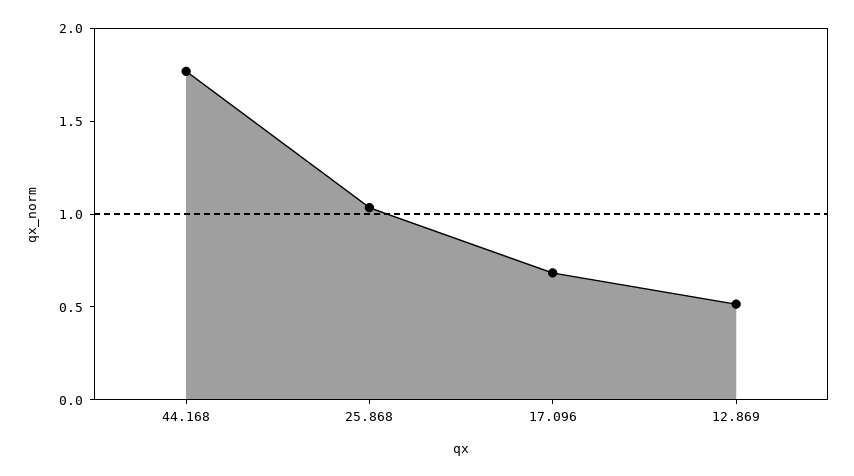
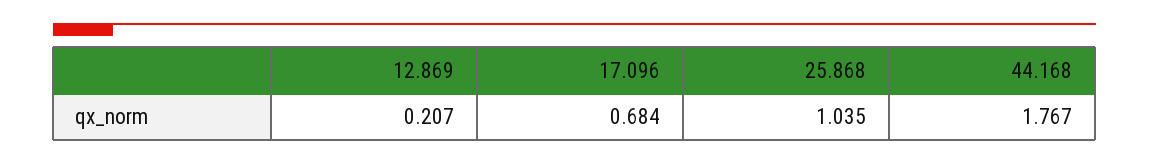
12.869: 0.5 -> 0.207

